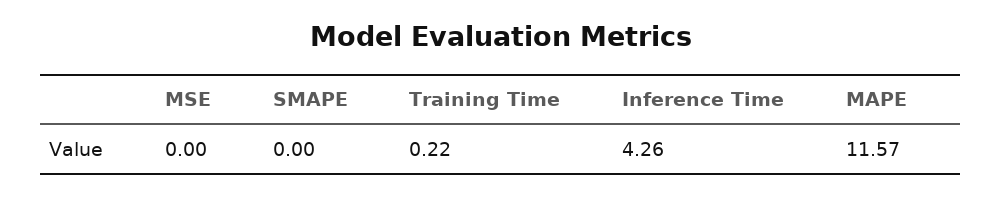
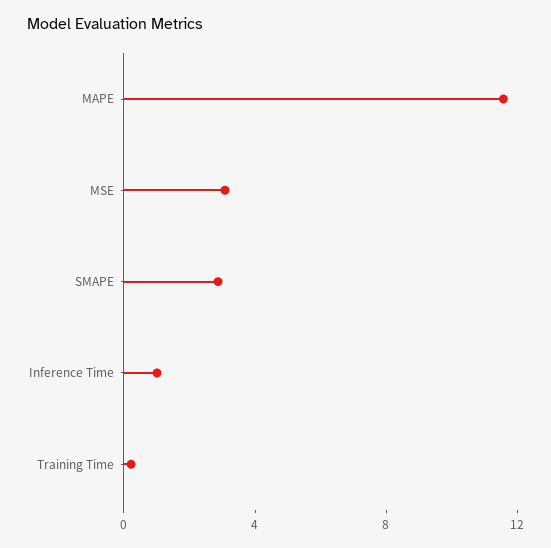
MSE: 0 -> 3
SMAPE: 0 -> 3
Inference Time: 4.26 -> 1

